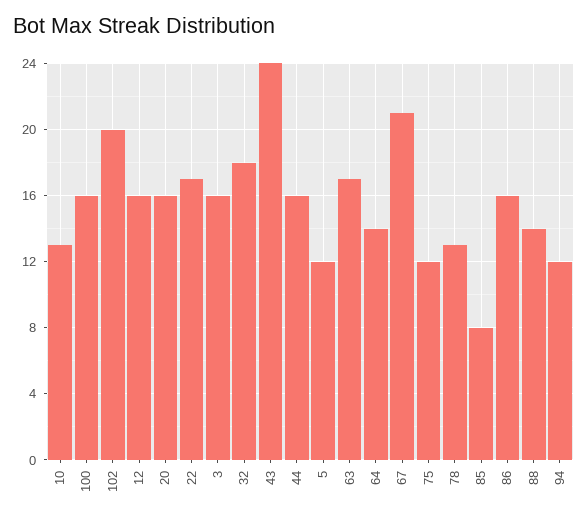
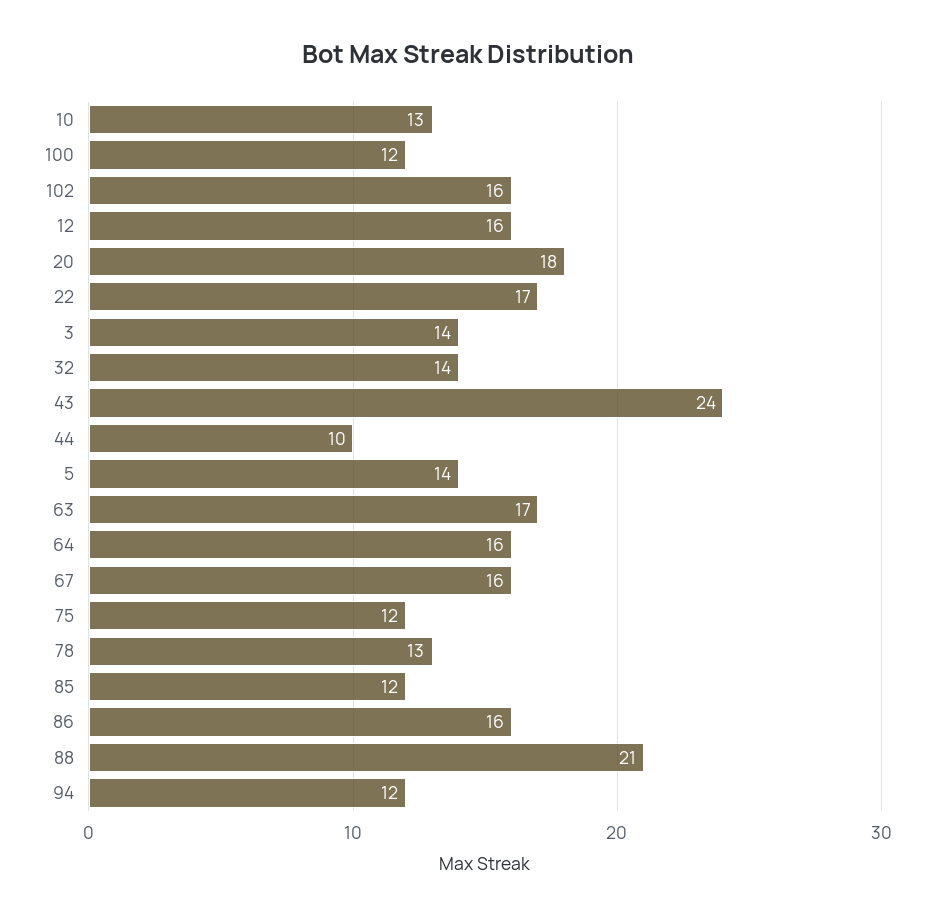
100: 16 -> 12
102: 20 -> 16
20: 16 -> 18
3: 16 -> 14
32: 18 -> 14
44: 16 -> 10
5: 12 -> 14
64: 14 -> 16
67: 21 -> 16
85: 8 -> 12
88: 14 -> 21

